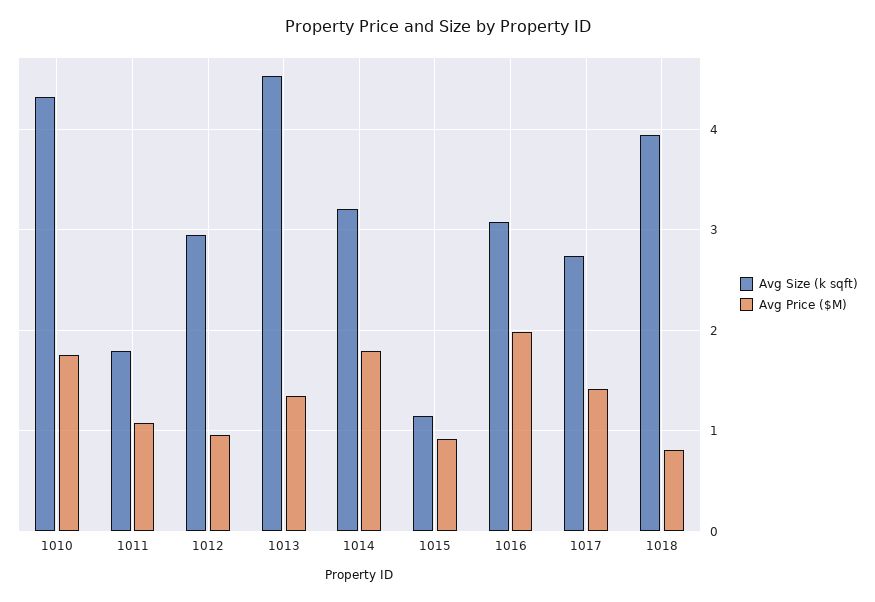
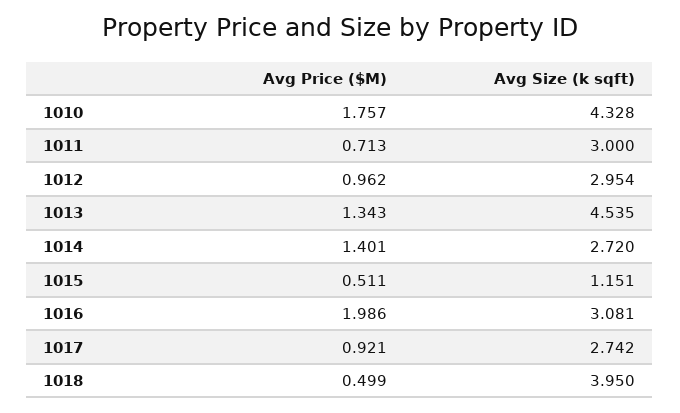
Avg Size (k sqft), 1011: 1.8 -> 3
Avg Price ($M), 1011: 1.1 -> 0.713
Avg Size (k sqft), 1014: 3.2 -> 2.72
Avg Price ($M), 1014: 1.8 -> 1.401
Avg Price ($M), 1015: 0.9 -> 0.511
Avg Price ($M), 1017: 1.4 -> 0.921
Avg Price ($M), 1018: 0.8 -> 0.499

